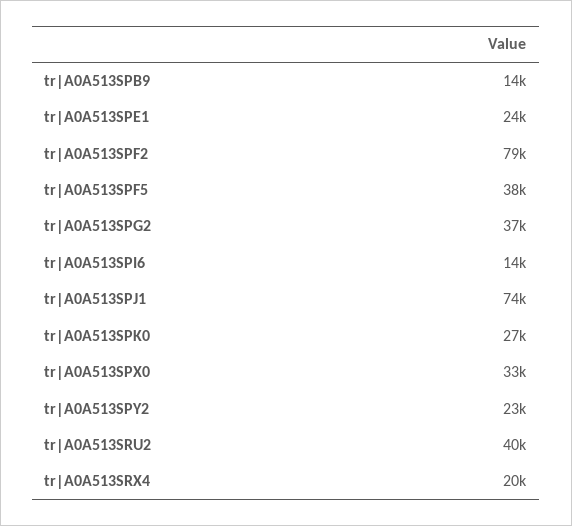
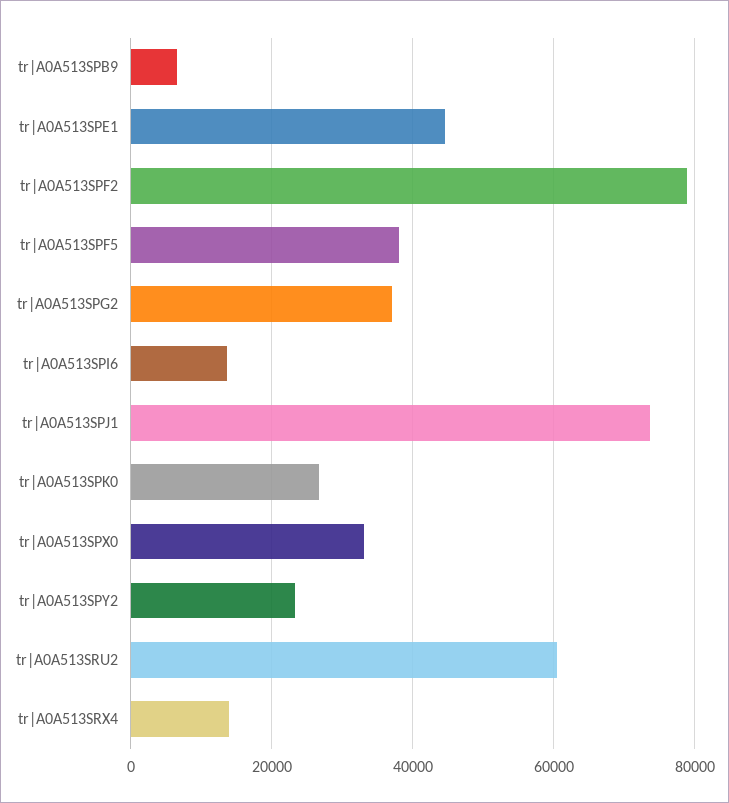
tr|A0A513SPB9: 14000 -> 6000
tr|A0A513SPE1: 24000 -> 44000
tr|A0A513SRU2: 40000 -> 60000
tr|A0A513SRX4: 20000 -> 14000

